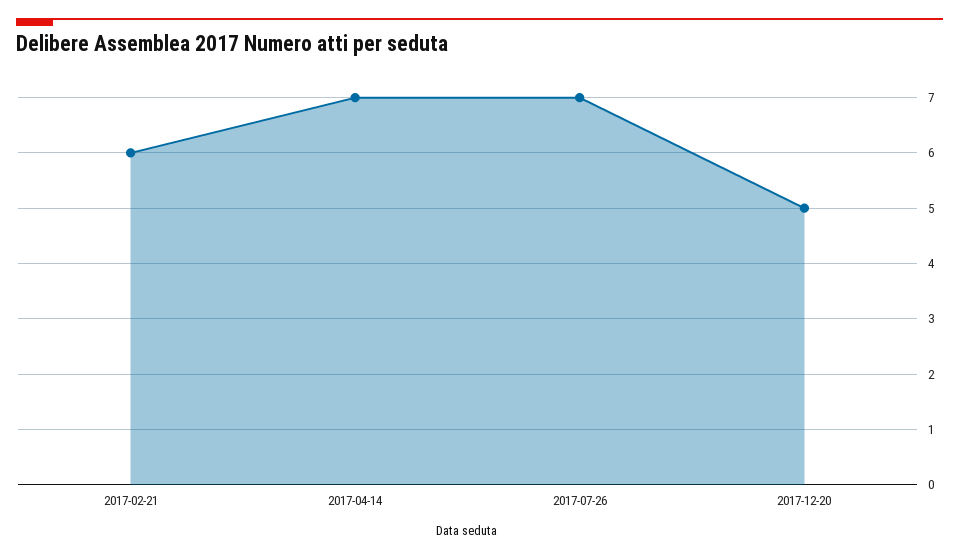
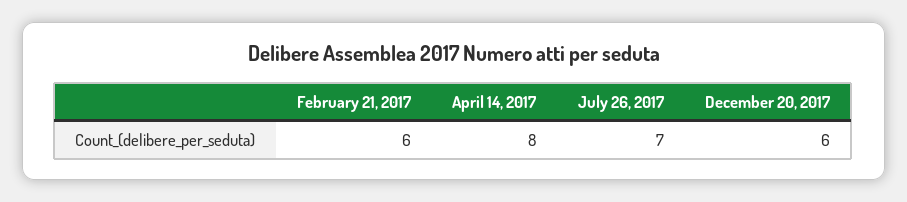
2017-04-14: 7 -> 8
2017-12-20: 5 -> 6

